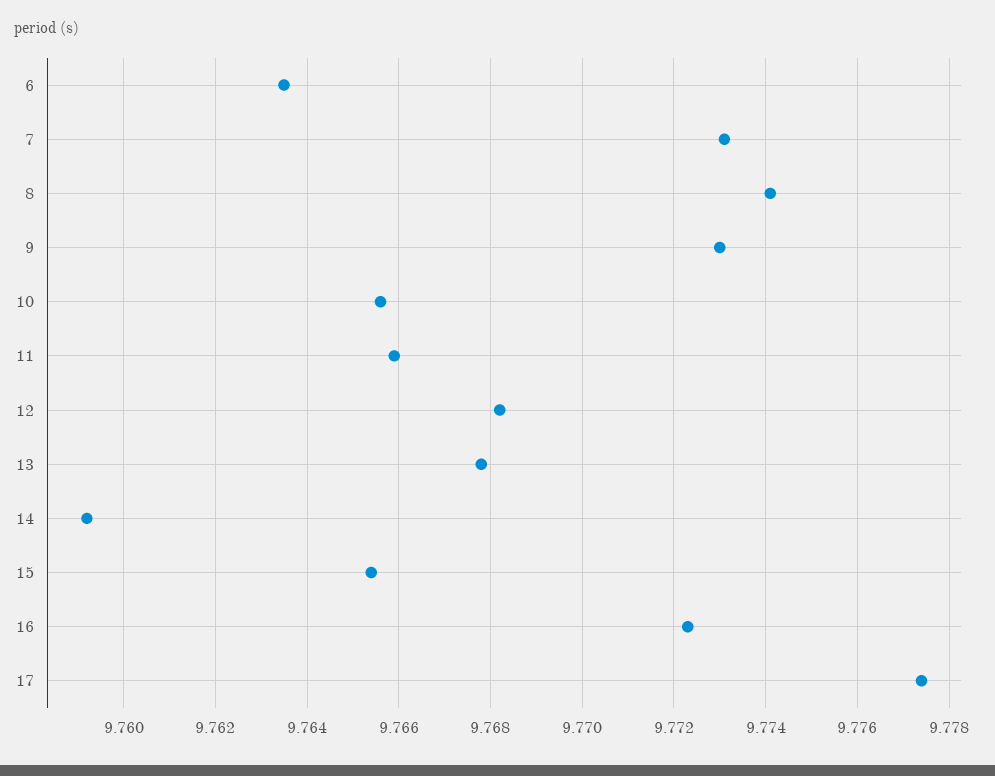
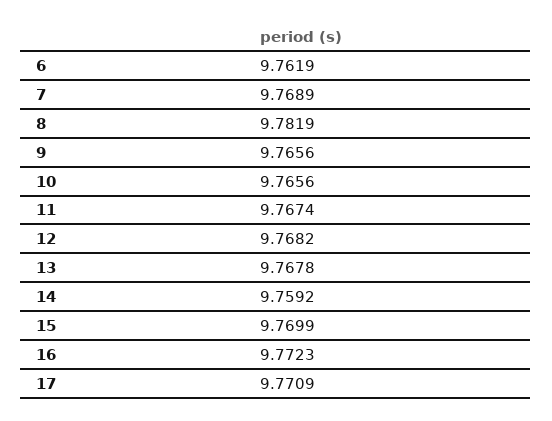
6: 9.7635 -> 9.7619
7: 9.773 -> 9.7689
8: 9.774 -> 9.7819
9: 9.773 -> 9.7656
11: 9.766 -> 9.7674
15: 9.7655 -> 9.7699
17: 9.7775 -> 9.7709

